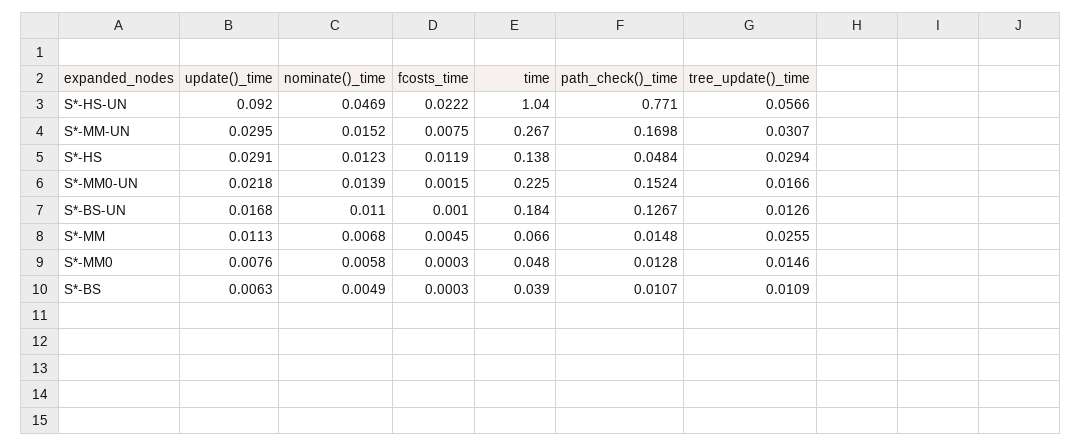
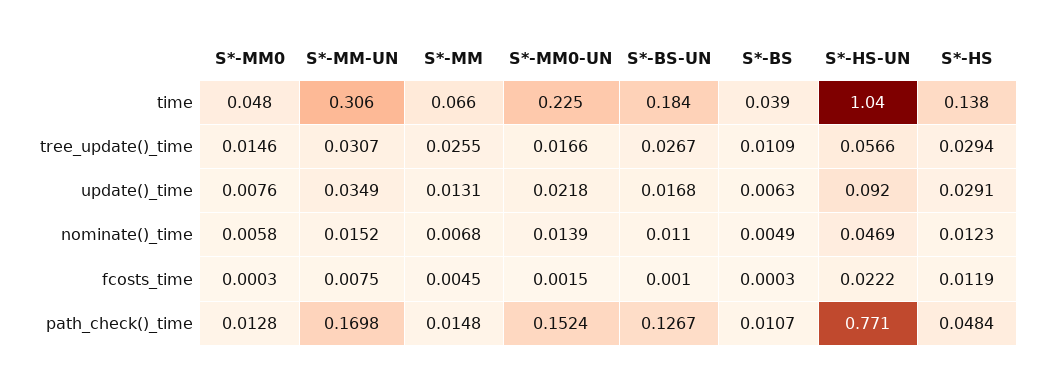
update()_time, S*-MM-UN: 0.0295 -> 0.0349
time, S*-MM-UN: 0.267 -> 0.306
tree_update()_time, S*-BS-UN: 0.0126 -> 0.0267
update()_time, S*-MM: 0.0113 -> 0.0131

